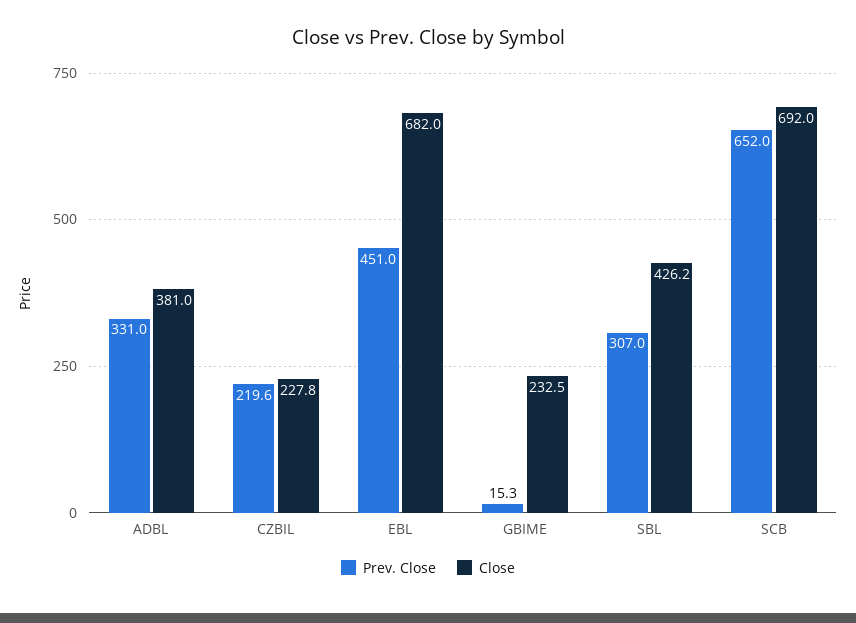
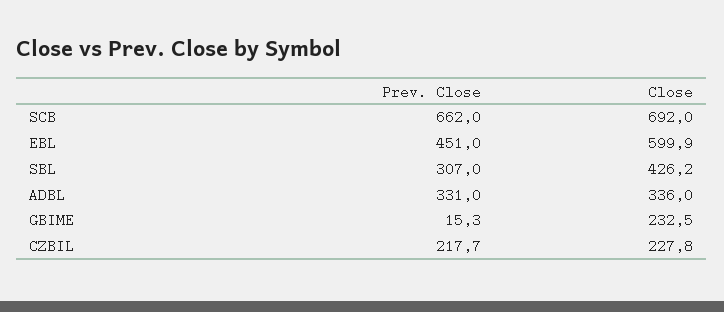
Close, ADBL: 381 -> 336
Prev. Close, CZBIL: 219.6 -> 217.7
Close, EBL: 682 -> 599.9
Prev. Close, SCB: 652 -> 662

